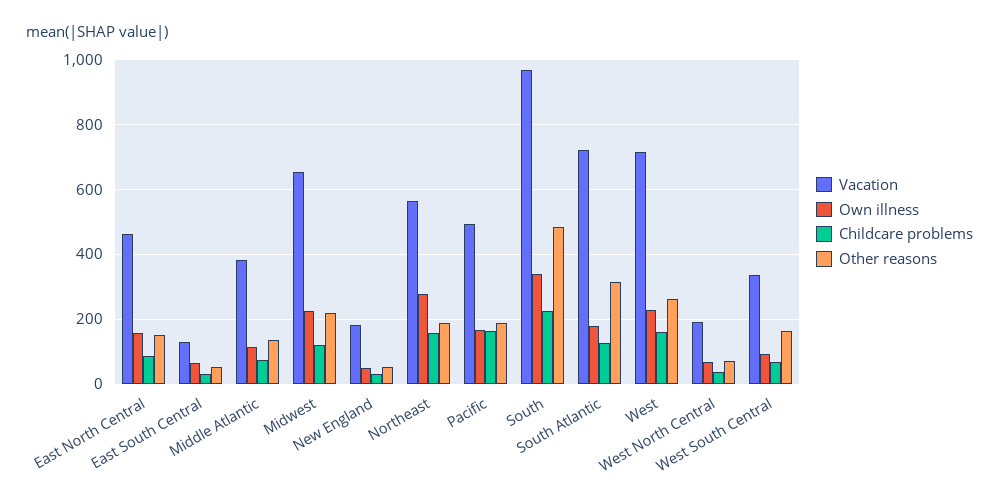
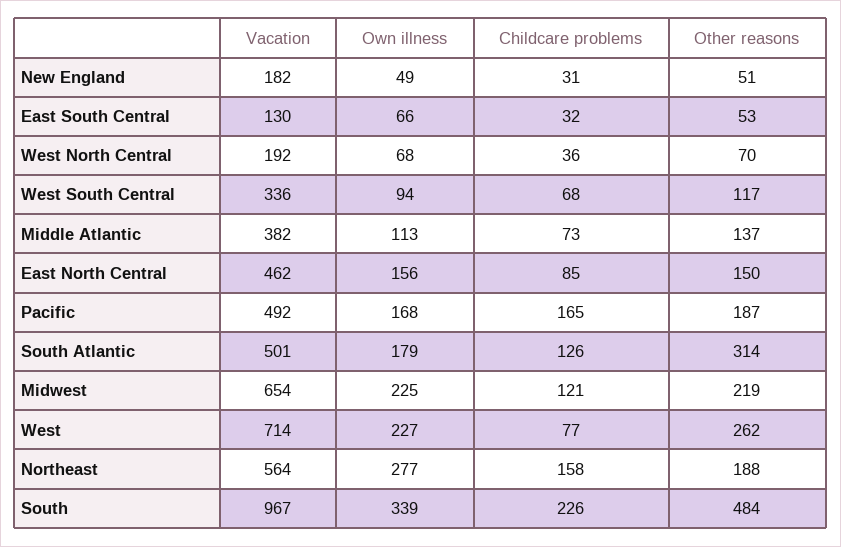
Vacation, South Atlantic: 720 -> 501
Childcare problems, West: 160 -> 77
Other reasons, West South Central: 160 -> 117

